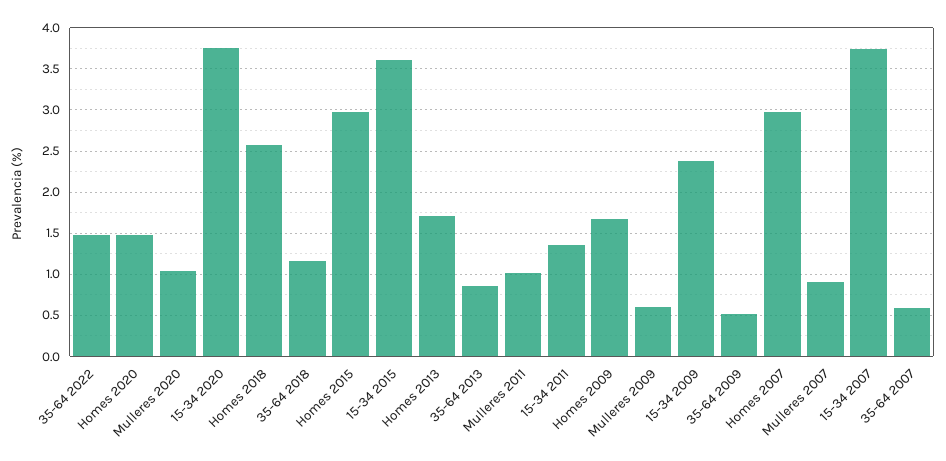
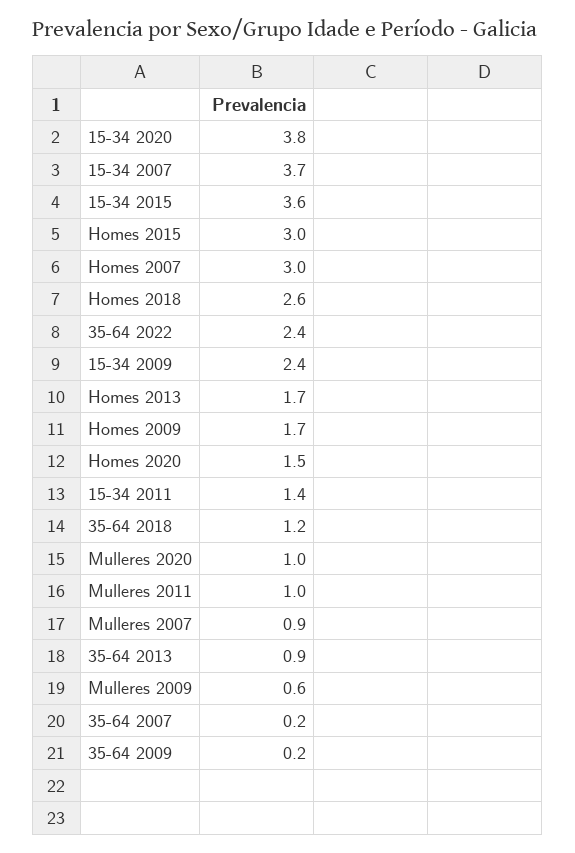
35-64 2022: 1.5 -> 2.4
35-64 2009: 0.5 -> 0.2
35-64 2007: 0.6 -> 0.2

